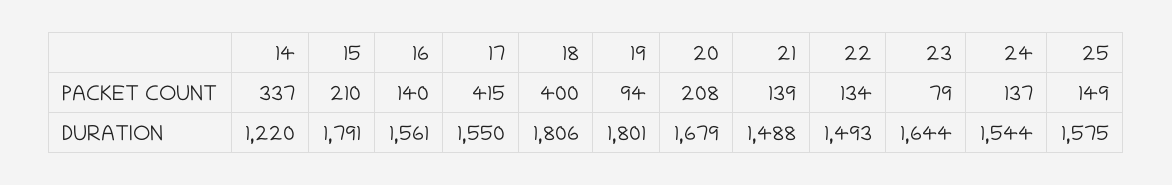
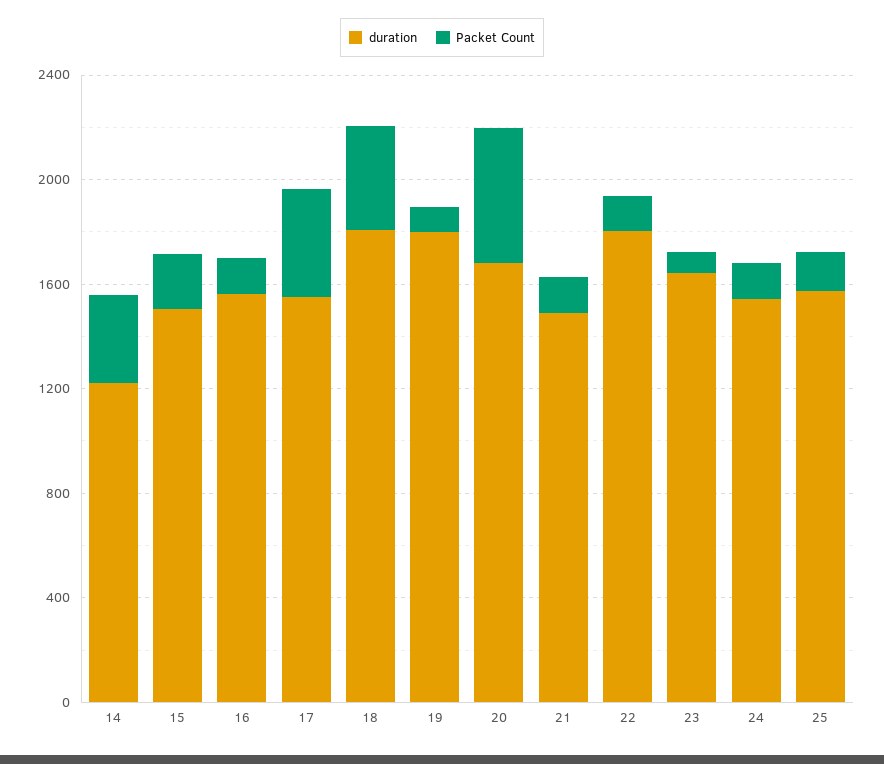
PACKET COUNT, 20: 208 -> 500
DURATION, 15: 1791 -> 1500
DURATION, 22: 1493 -> 1800

